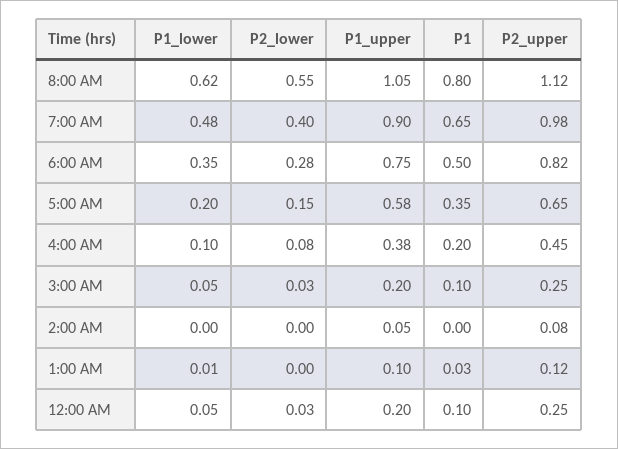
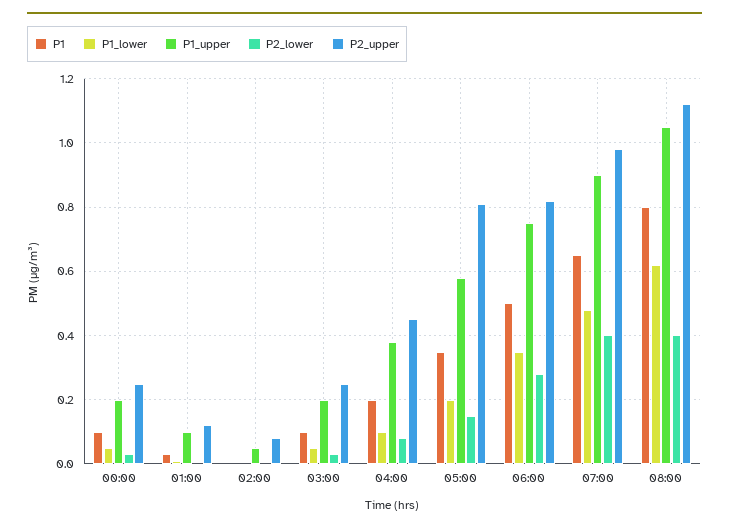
P2_lower, 8:00 AM: 0.55 -> 0.4
P2_upper, 5:00 AM: 0.65 -> 0.8

